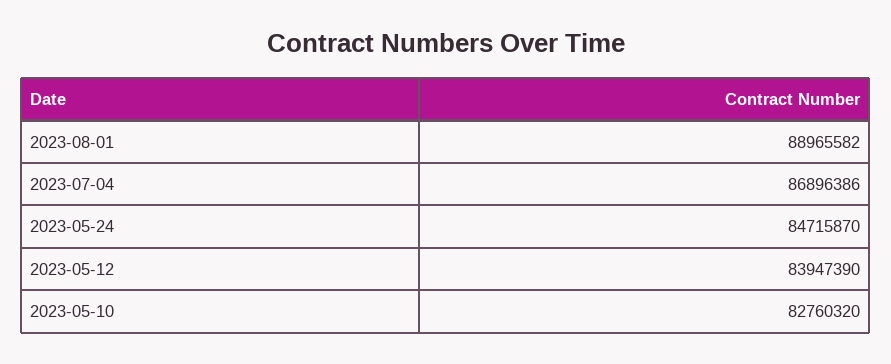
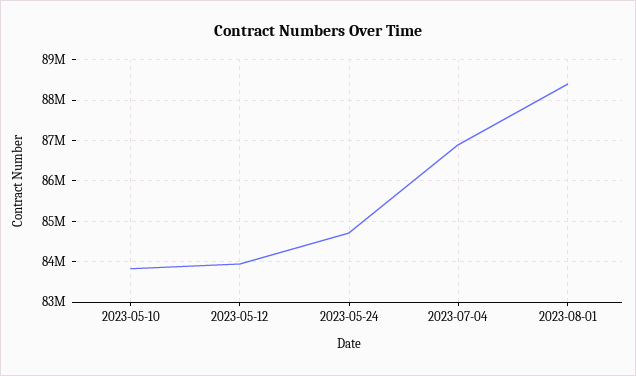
2023-08-01: 88965582 -> 88400000
2023-05-10: 82760320 -> 83800000

